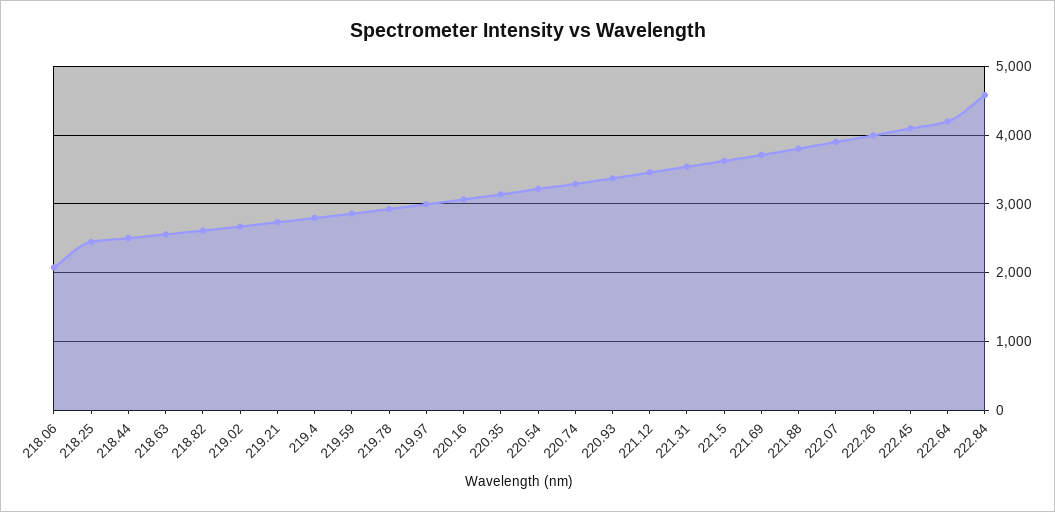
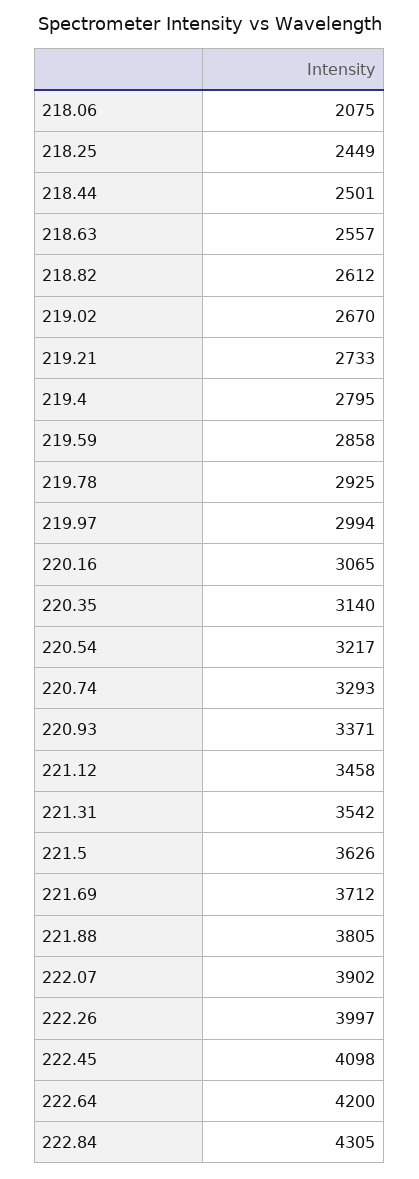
222.84: 4600 -> 4305

